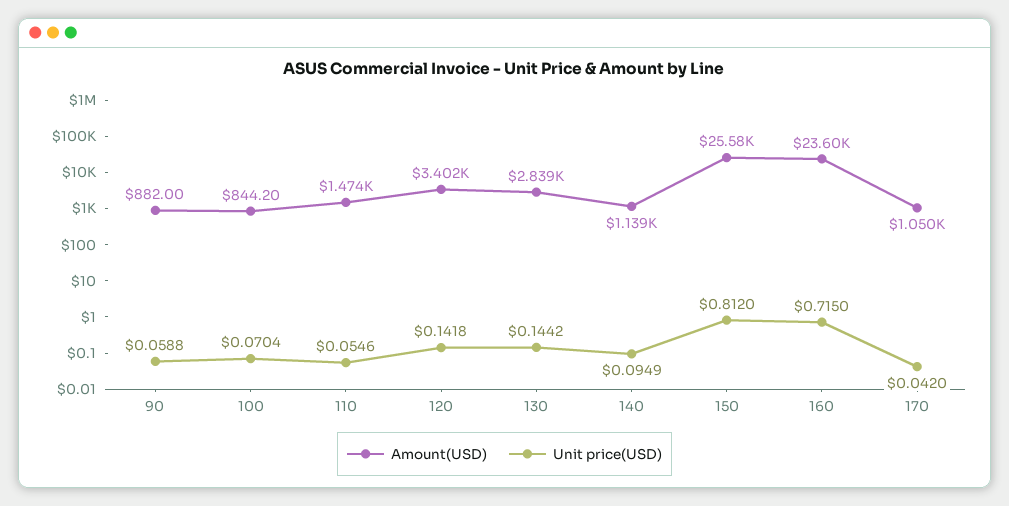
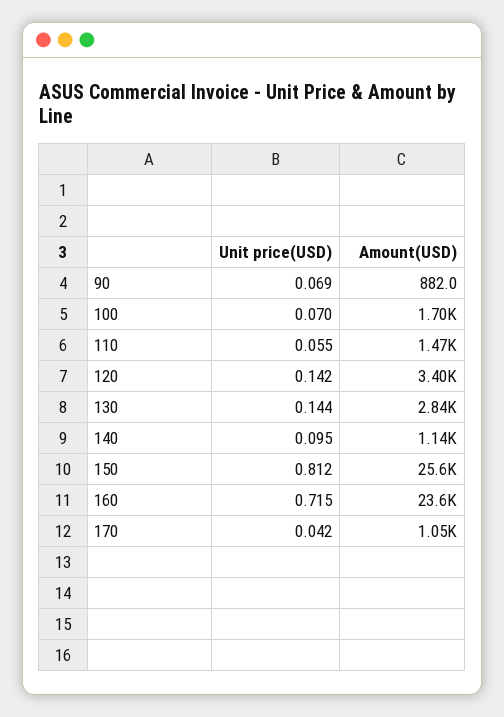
Unit price(USD), 90: 0.0588 -> 0.069
Amount(USD), 100: 844.2 -> 1700

